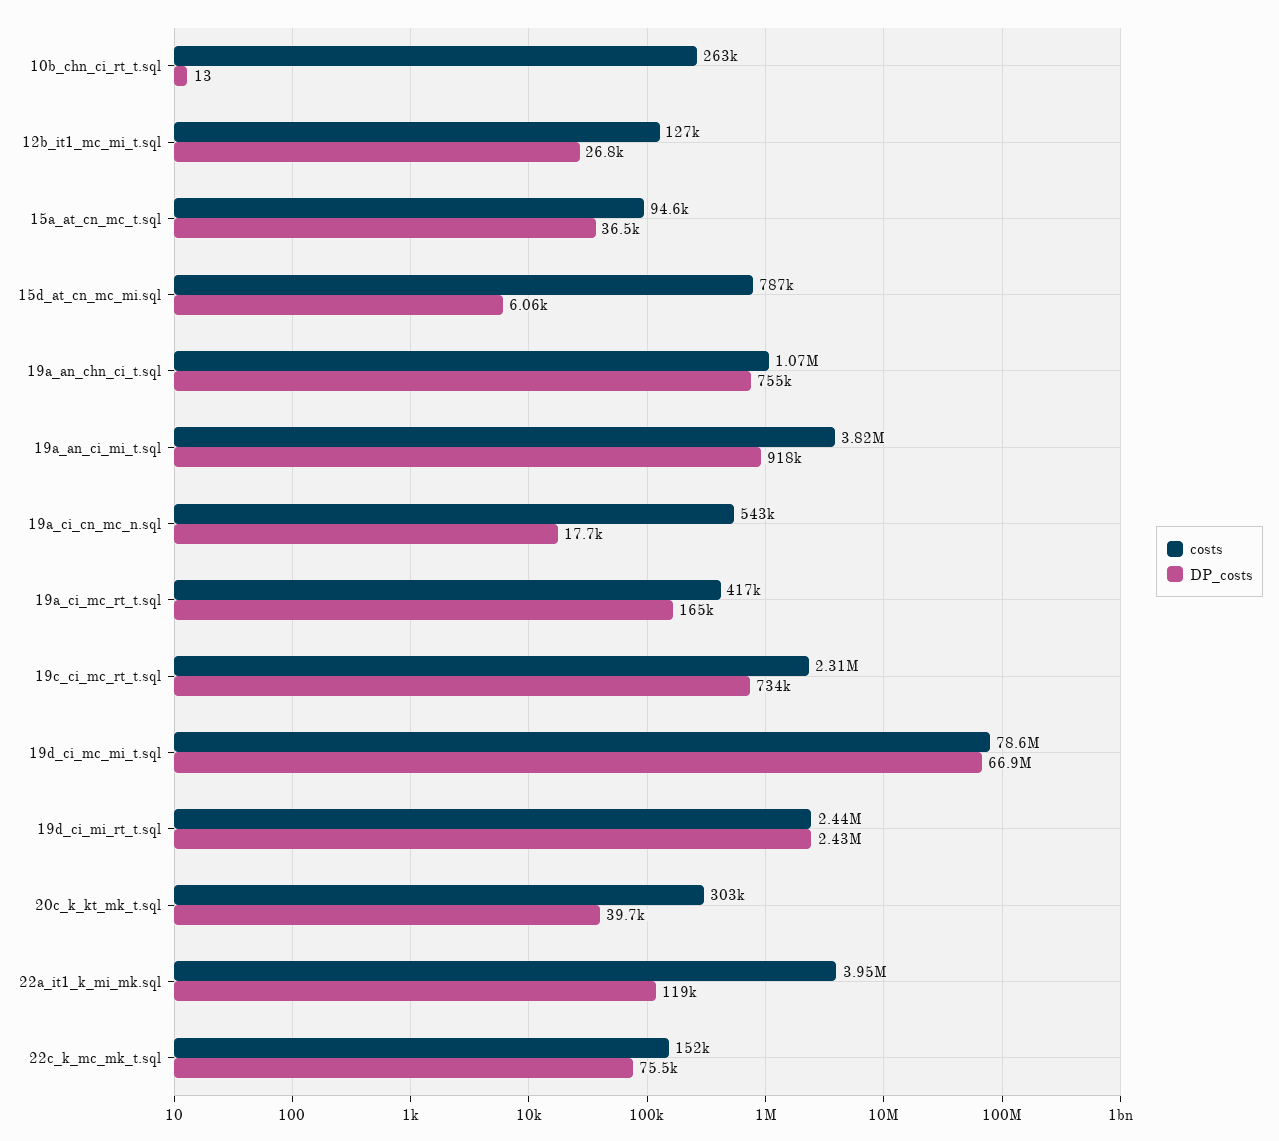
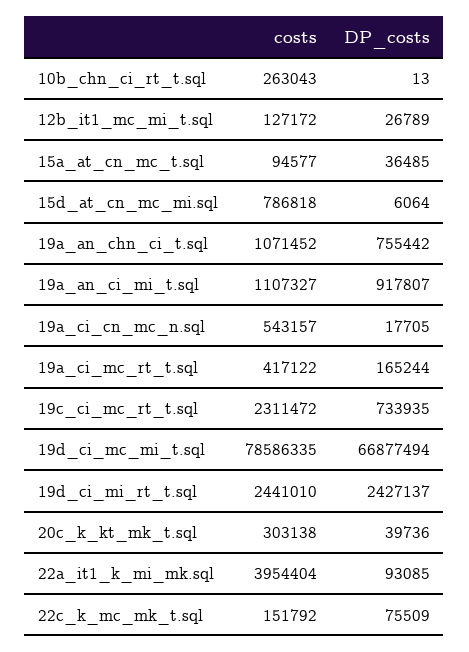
costs, 19a_an_ci_mi_t.sql: 3820000 -> 1107327
DP_costs, 22a_it1_k_mi_mk.sql: 119000 -> 93085

